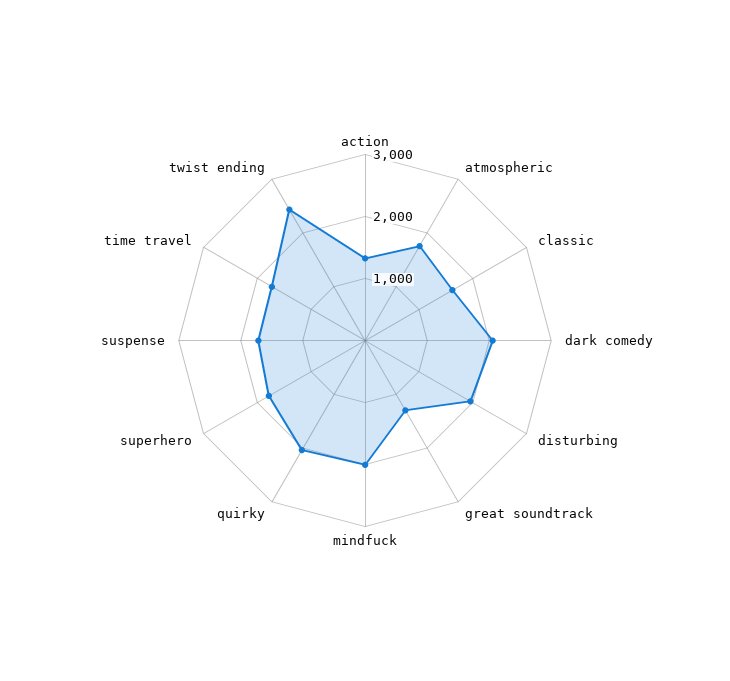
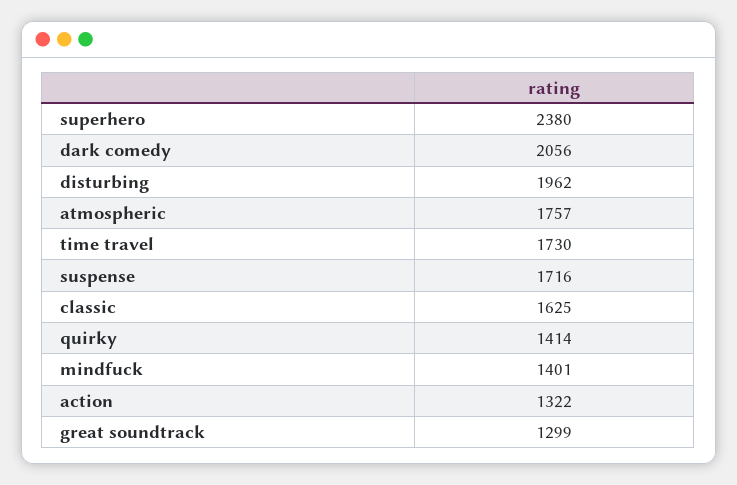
mindfuck: 2000 -> 1401
quirky: 2000 -> 1414
superhero: 1800 -> 2380
twist ending: 2400 -> none

